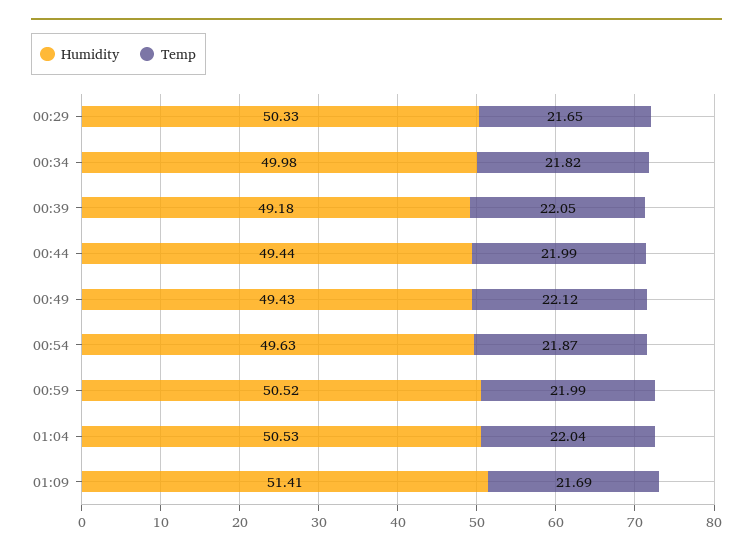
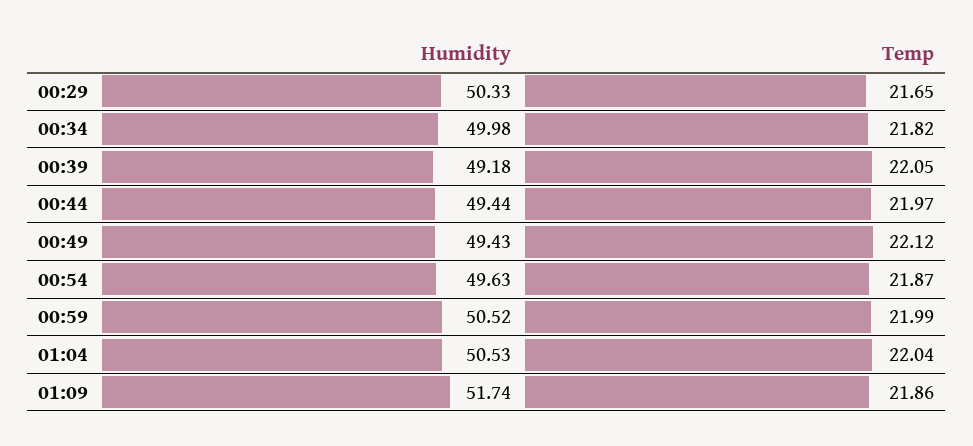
Temp, 00:44: 21.99 -> 21.97
Humidity, 01:09: 51.41 -> 51.74
Temp, 01:09: 21.69 -> 21.86

